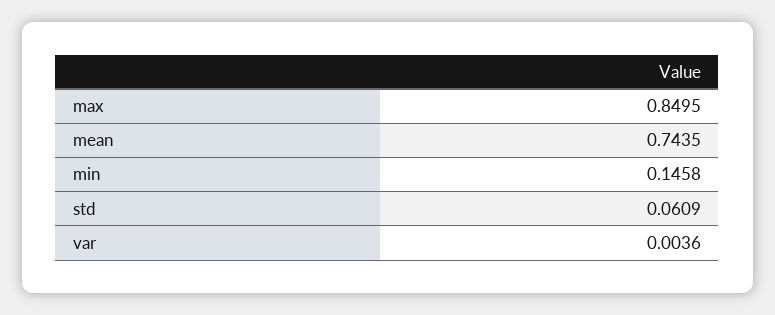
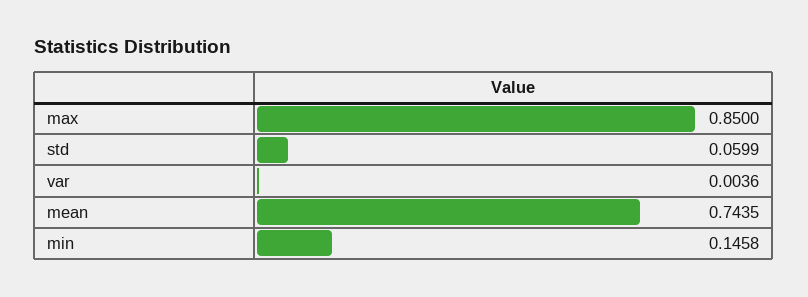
max: 0.8495 -> 0.85
std: 0.0609 -> 0.0599

